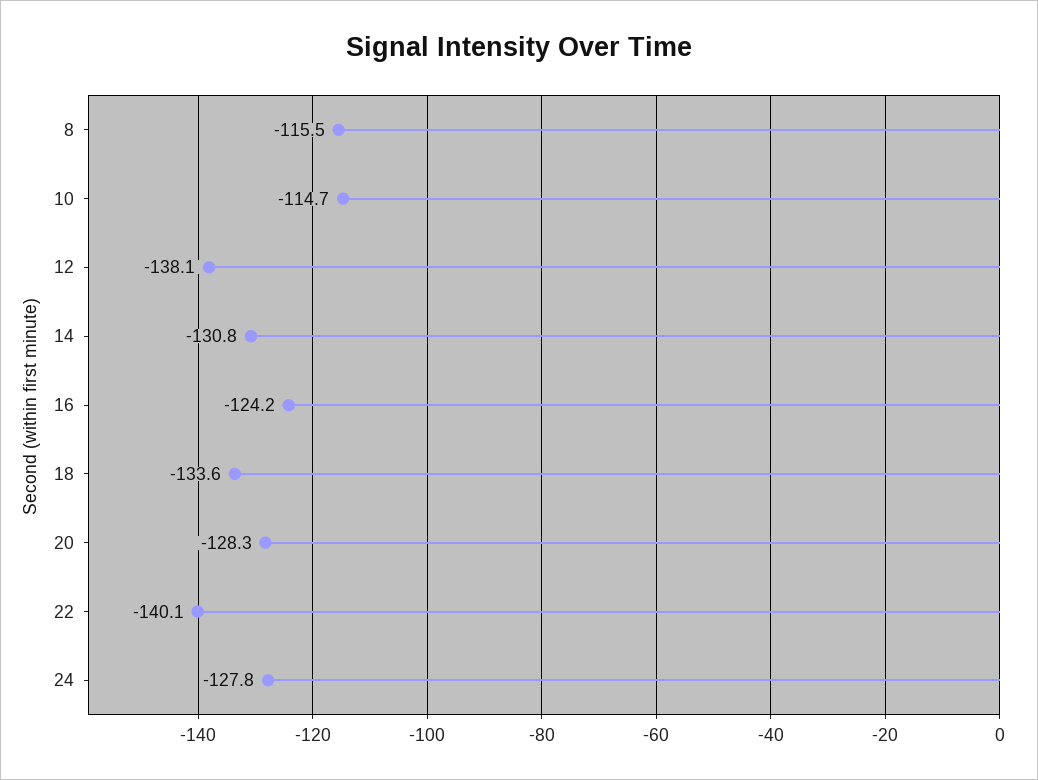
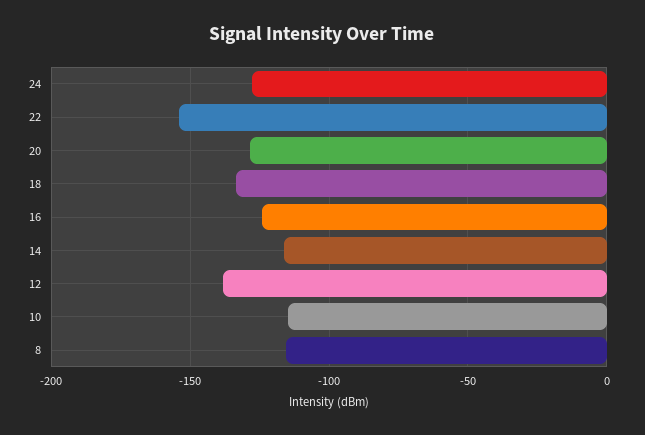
14: -130.8 -> -115
22: -140.1 -> -155

